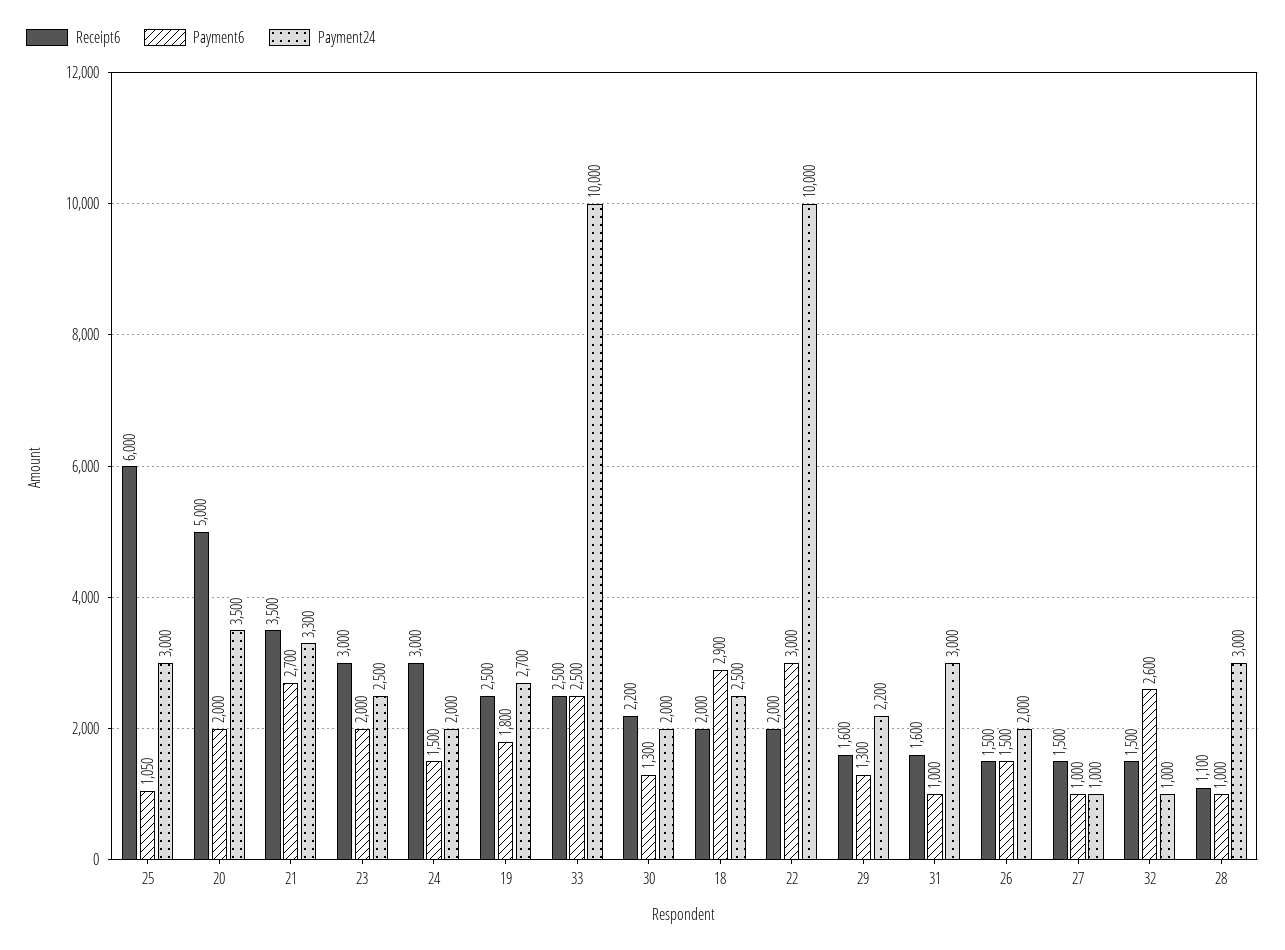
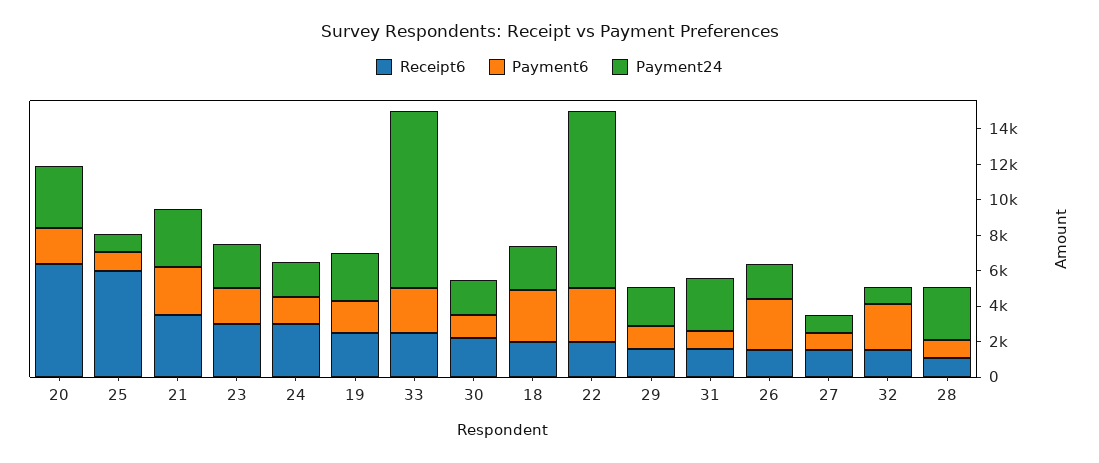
Payment24, 25: 3000 -> 1000
Receipt6, 20: 5000 -> 6500
Payment6, 26: 1500 -> 3000

